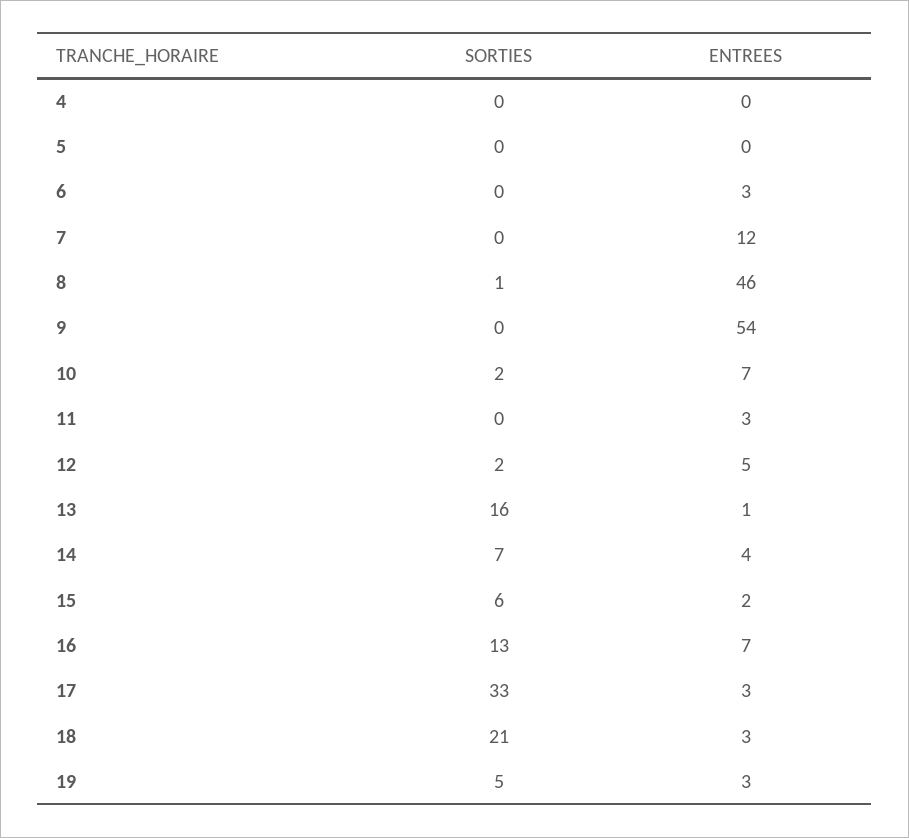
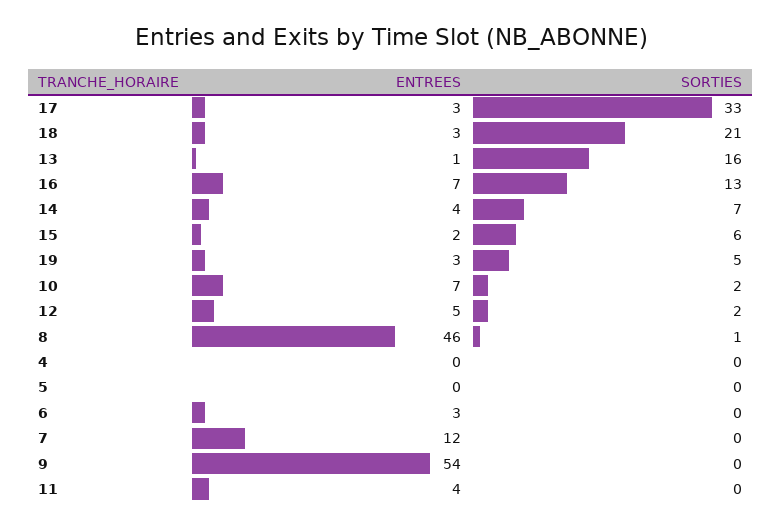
ENTREES, 11: 3 -> 4

